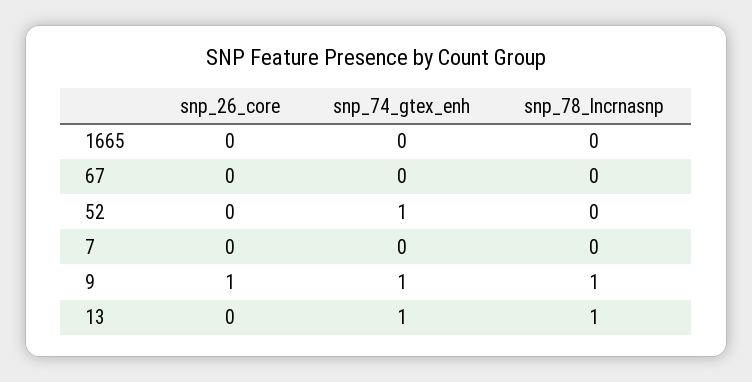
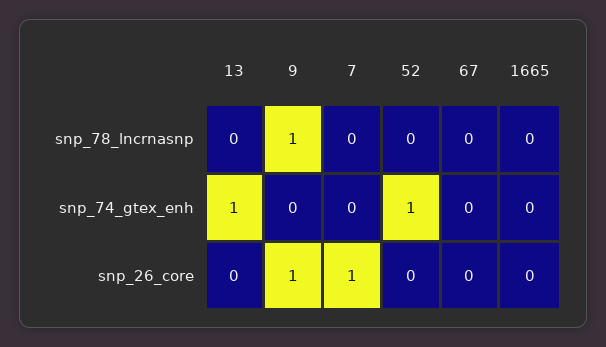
snp_26_core, 7: 0 -> 1
snp_74_gtex_enh, 9: 1 -> 0
snp_78_lncrnasnp, 13: 1 -> 0

